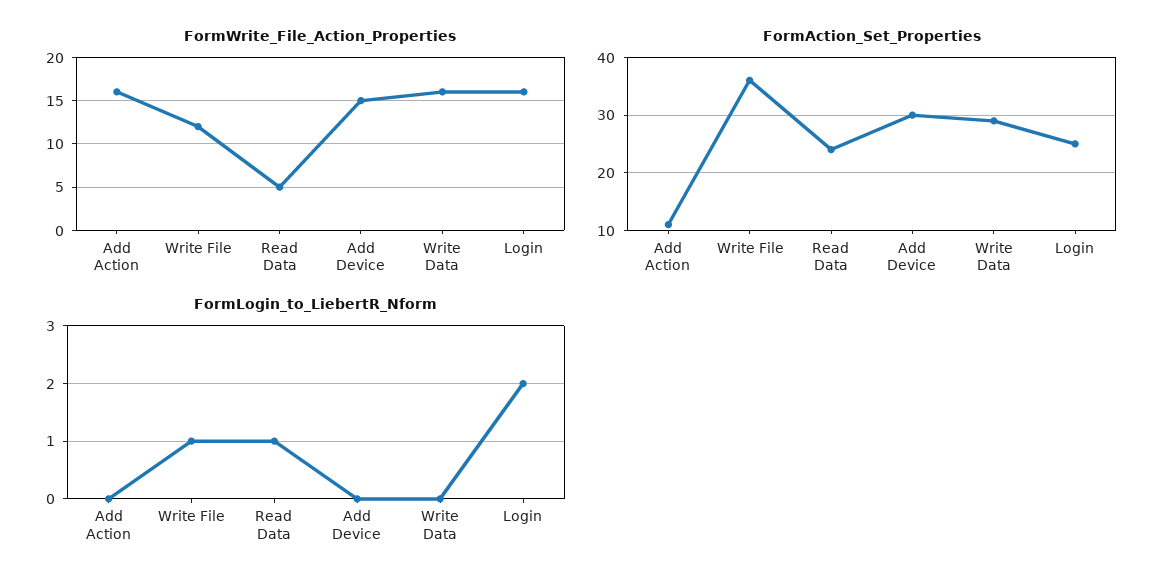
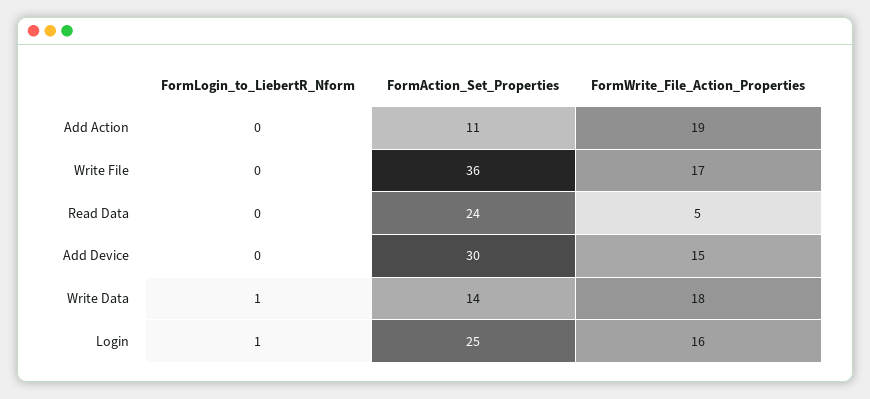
FormWrite_File_Action_Properties, Add Action: 16 -> 19
FormWrite_File_Action_Properties, Write File: 12 -> 17
FormWrite_File_Action_Properties, Write Data: 16 -> 18
FormAction_Set_Properties, Write Data: 30 -> 14
FormLogin_to_LiebertR_Nform, Write File: 1 -> 0
FormLogin_to_LiebertR_Nform, Read Data: 1 -> 0
FormLogin_to_LiebertR_Nform, Write Data: 0 -> 1
FormLogin_to_LiebertR_Nform, Login: 2 -> 1

